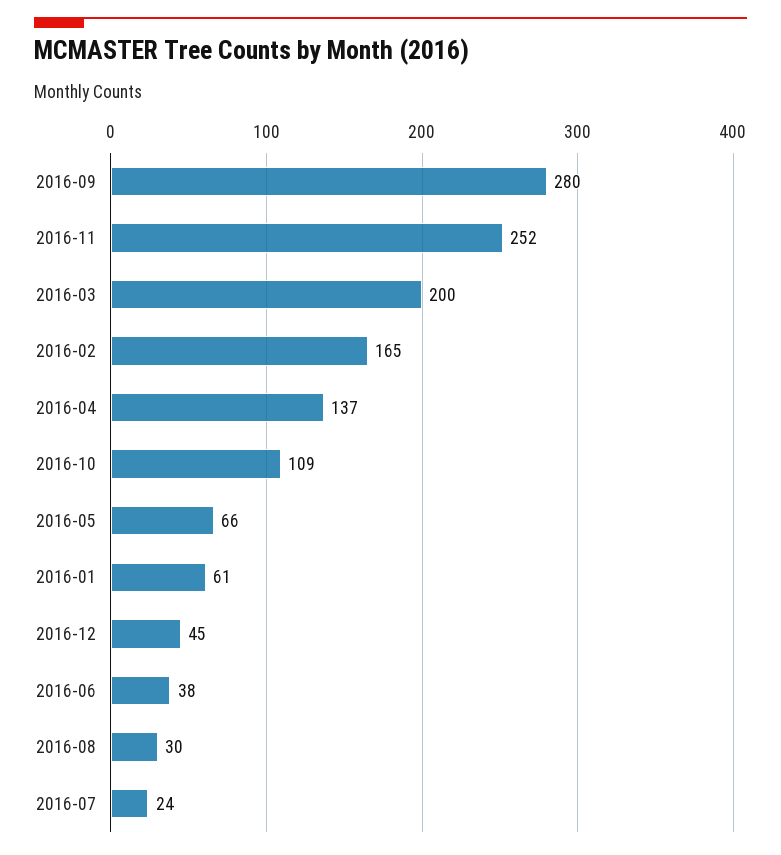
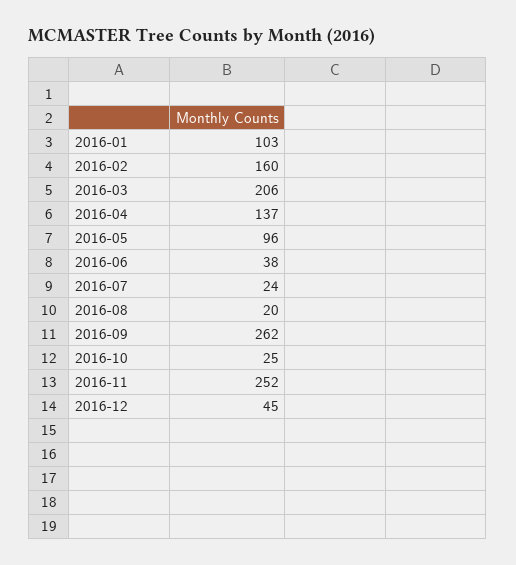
2016-09: 280 -> 262
2016-03: 200 -> 206
2016-02: 165 -> 160
2016-10: 109 -> 25
2016-05: 66 -> 96
2016-01: 61 -> 103
2016-08: 30 -> 20

